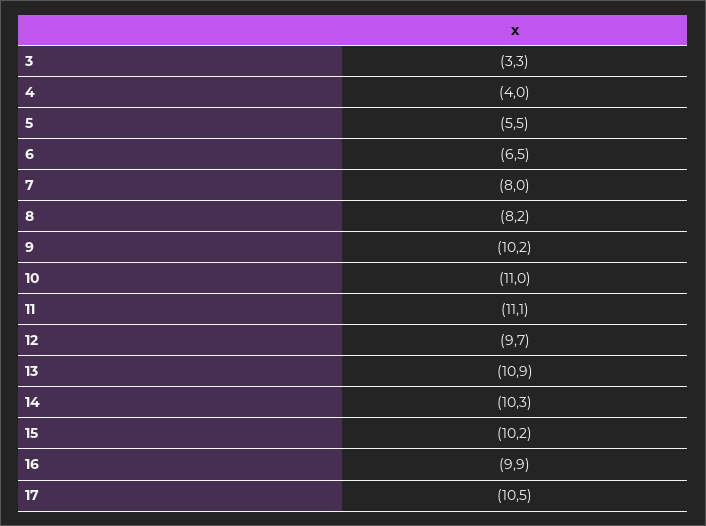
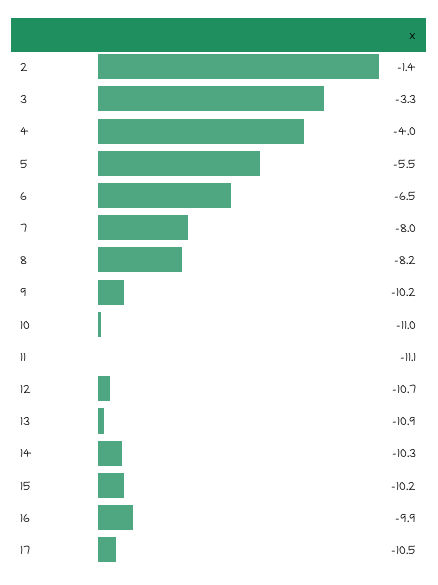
12: -9.7 -> -10.7
2: none -> -1.4

